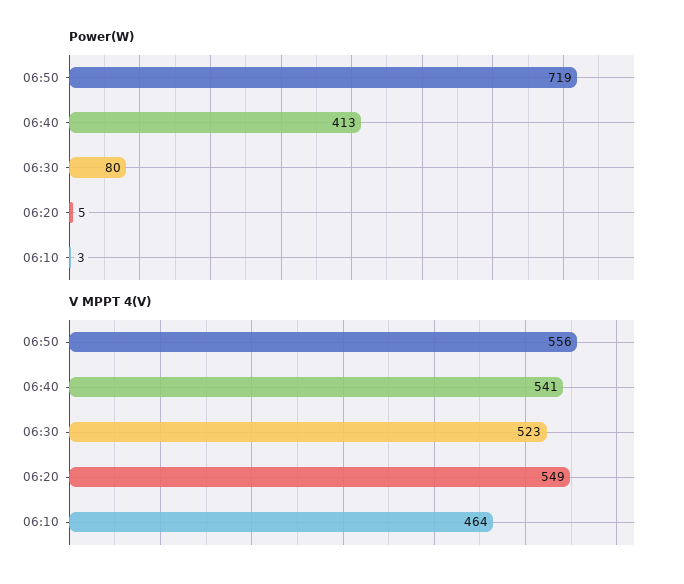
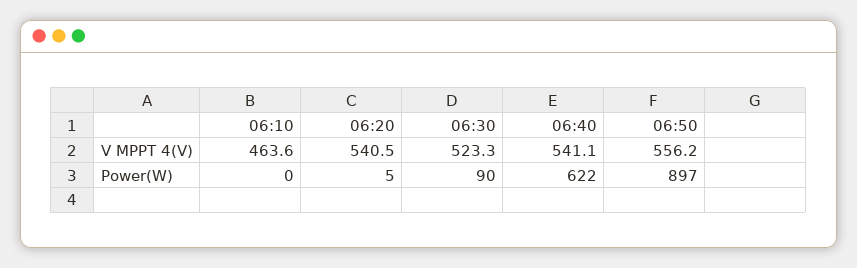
Power(W), 06:50: 719 -> 897
Power(W), 06:40: 413 -> 622
Power(W), 06:30: 80 -> 90
Power(W), 06:10: 3 -> 0
V MPPT 4(V), 06:20: 549 -> 540.5

